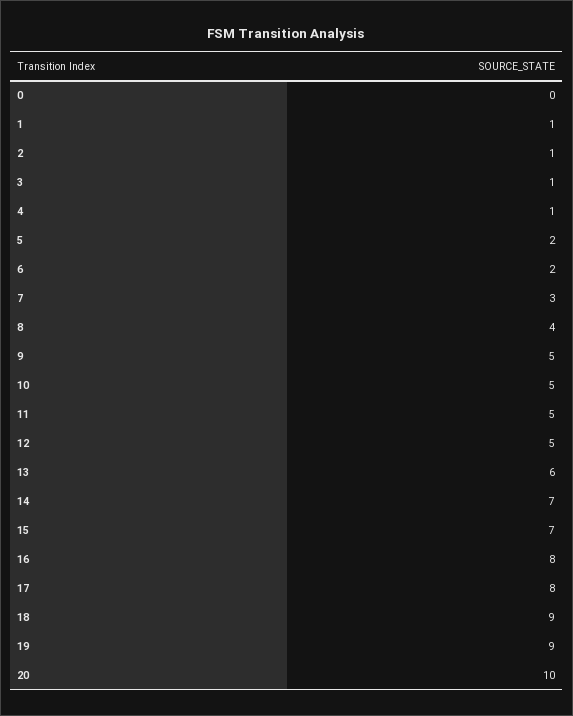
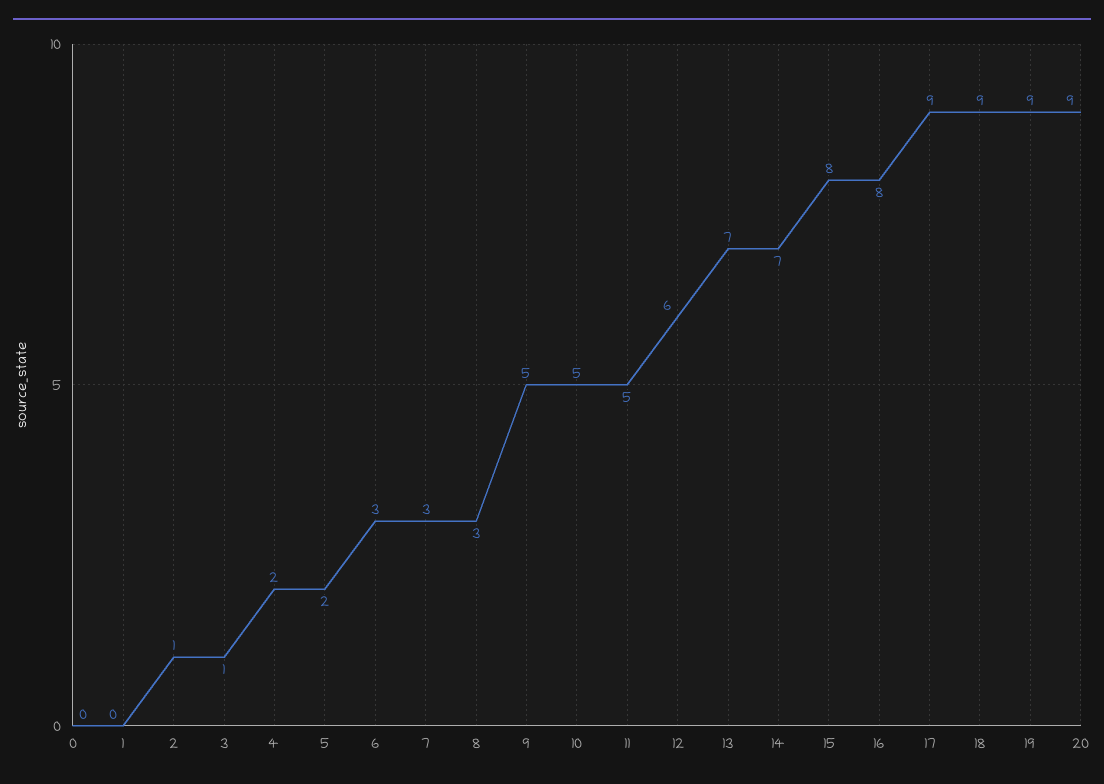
1: 1 -> 0
4: 1 -> 2
6: 2 -> 3
8: 4 -> 3
12: 5 -> 6
13: 6 -> 7
15: 7 -> 8
17: 8 -> 9
20: 10 -> 9

